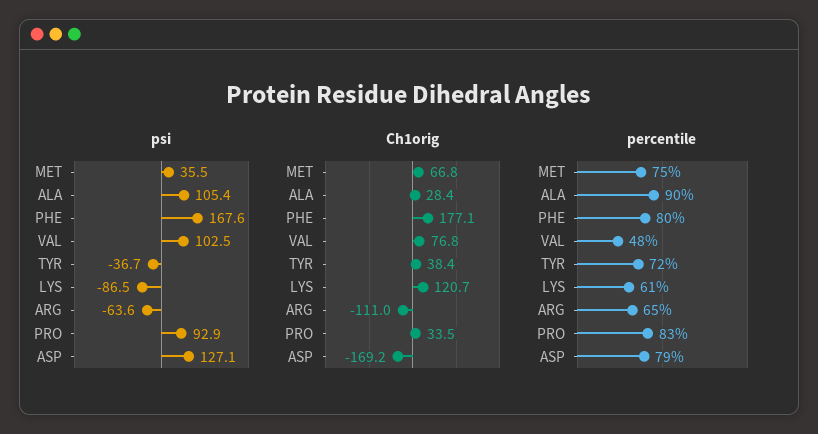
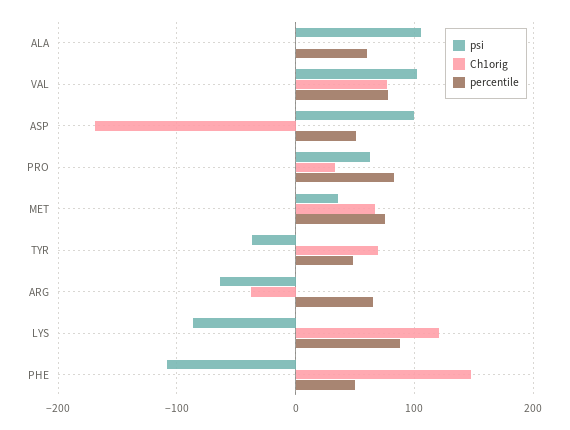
psi, PHE: 167.6 -> -110
psi, PRO: 92.9 -> 60
psi, ASP: 127.1 -> 100
Ch1orig, ALA: 28.4 -> 0
Ch1orig, PHE: 177.1 -> 150
Ch1orig, TYR: 38.4 -> 70
Ch1orig, ARG: -111 -> -40
percentile, ALA: 90 -> 60
percentile, PHE: 80 -> 50
percentile, VAL: 48 -> 80
percentile, TYR: 72 -> 50
percentile, LYS: 61 -> 90
percentile, ASP: 79 -> 50

